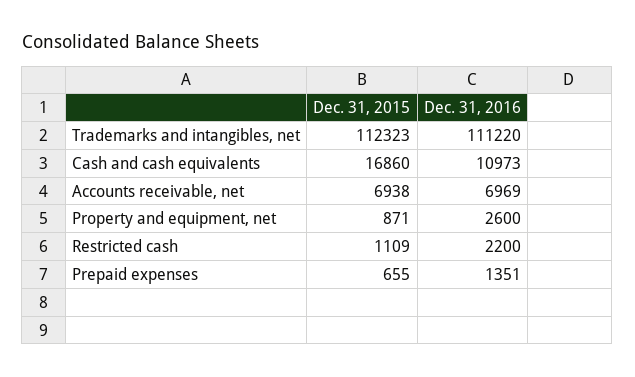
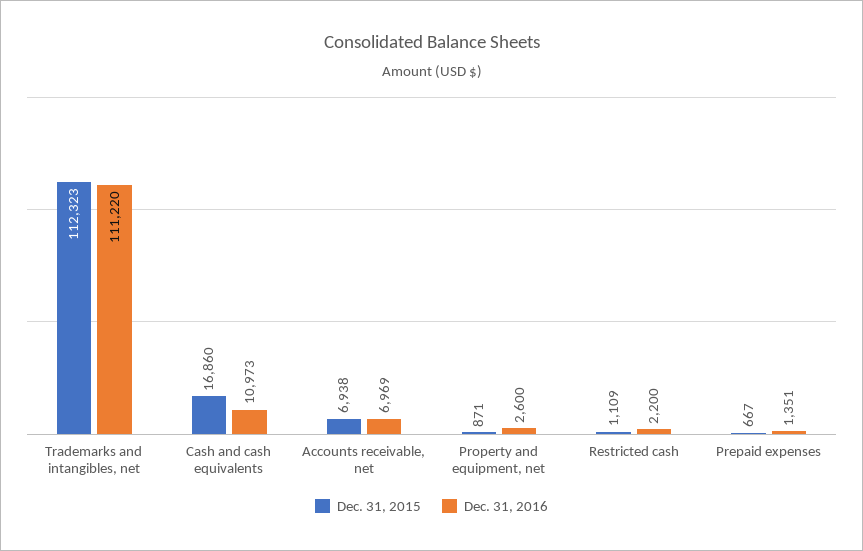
Dec. 31, 2015, Prepaid expenses: 655 -> 667

